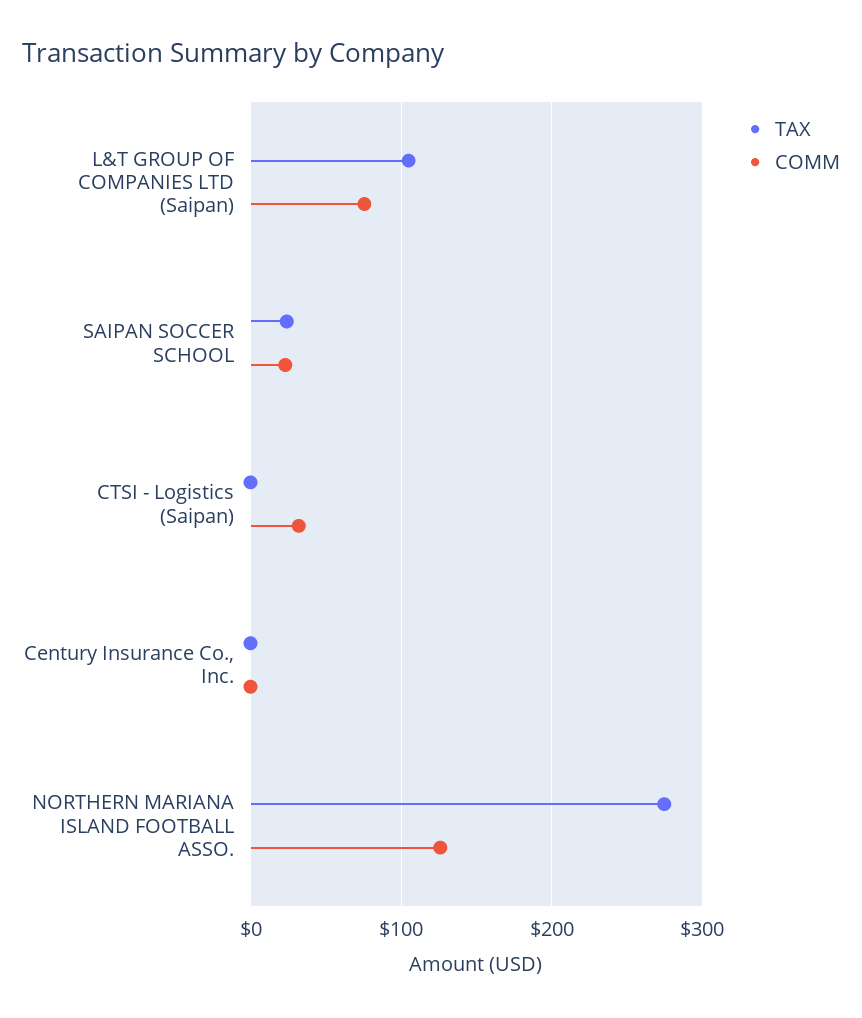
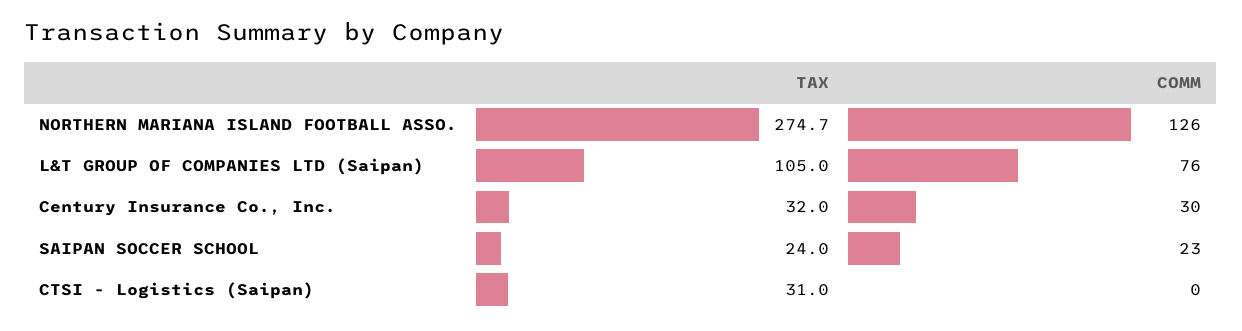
TAX, CTSI - Logistics (Saipan): 0 -> 31
COMM, CTSI - Logistics (Saipan): 30 -> 0
TAX, Century Insurance Co., Inc.: 0 -> 32
COMM, Century Insurance Co., Inc.: 0 -> 30

